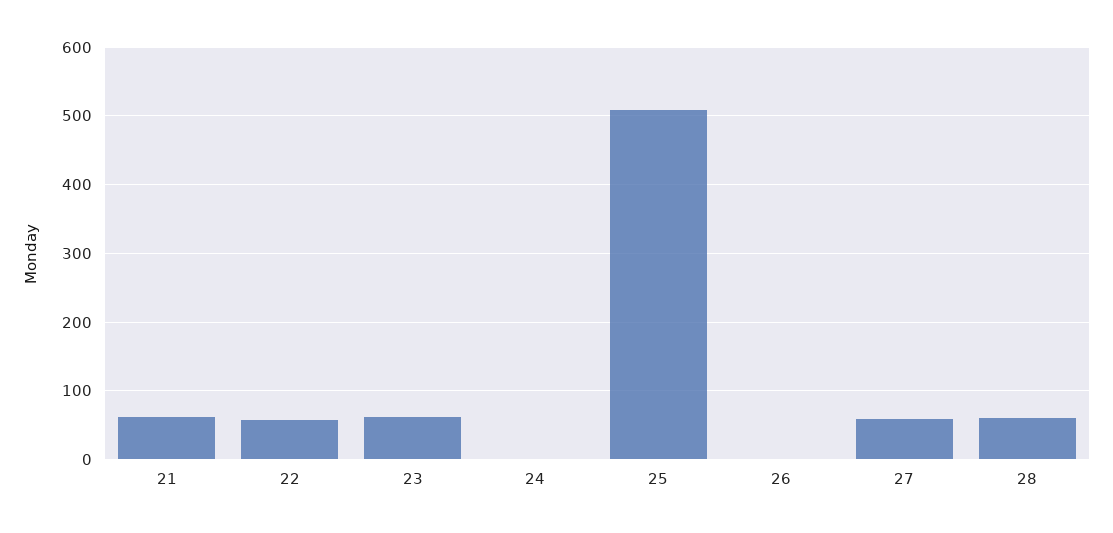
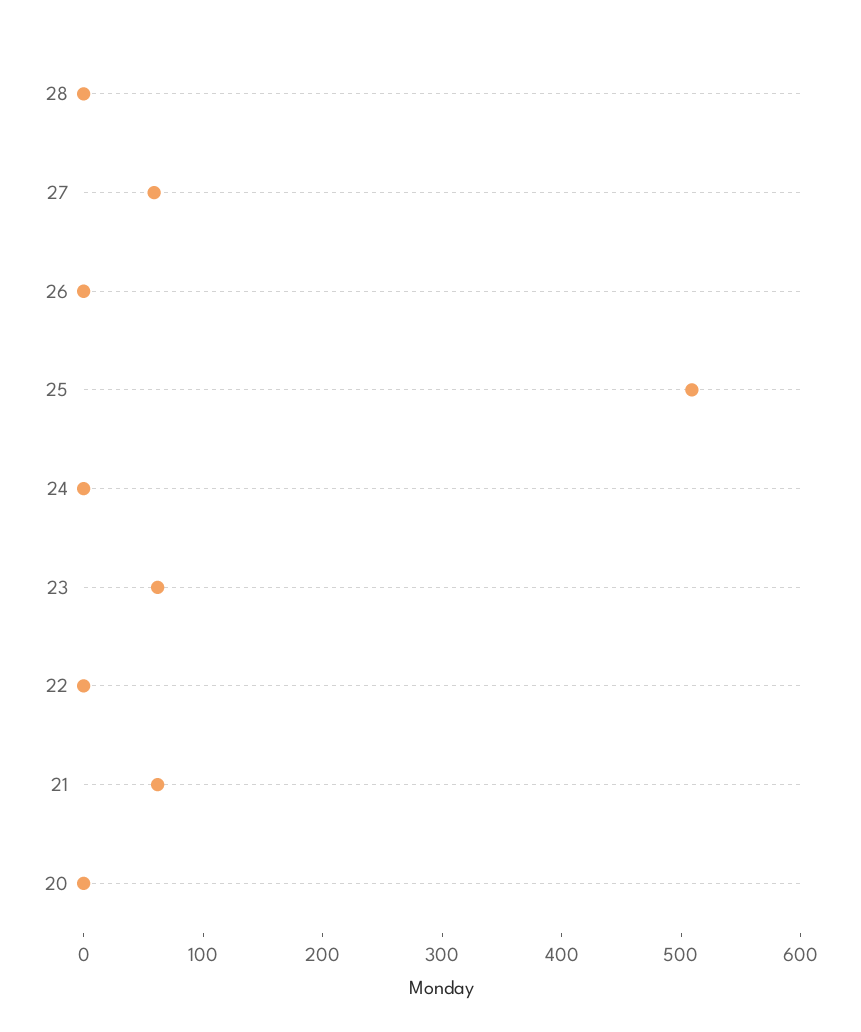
22: 60 -> 0
28: 60 -> 0
20: none -> 0

